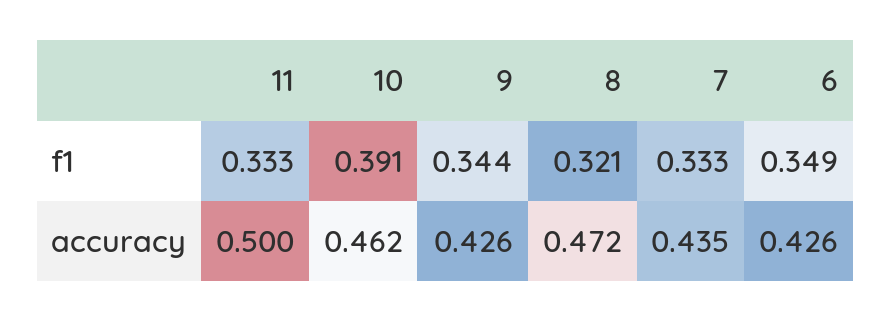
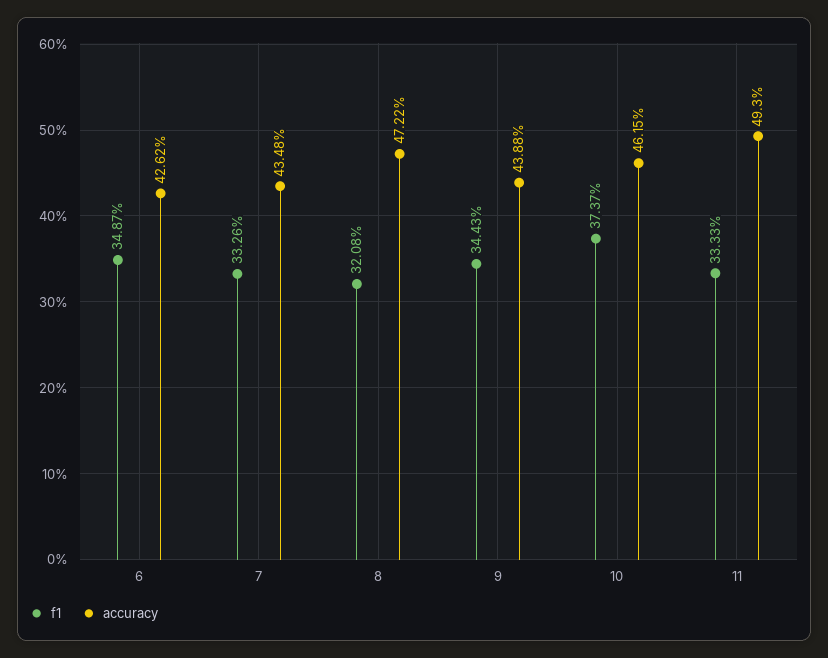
f1, 10: 0.391 -> 0.3737
accuracy, 11: 0.5 -> 0.493
accuracy, 9: 0.426 -> 0.4388

